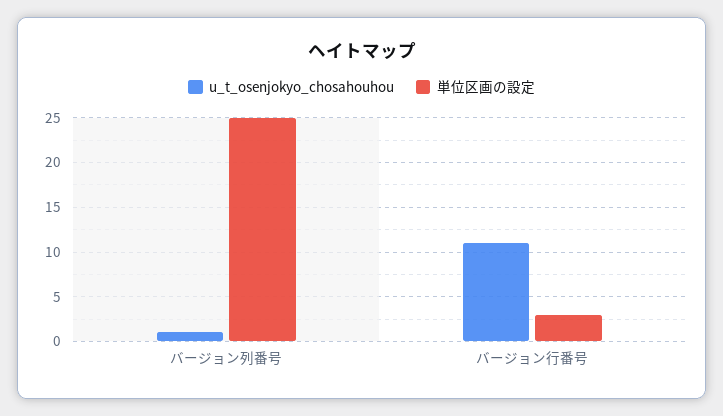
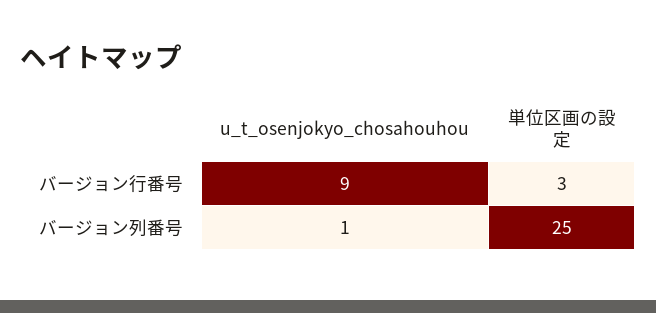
u_t_osenjokyo_chosahouhou, バージョン行番号: 11 -> 9

